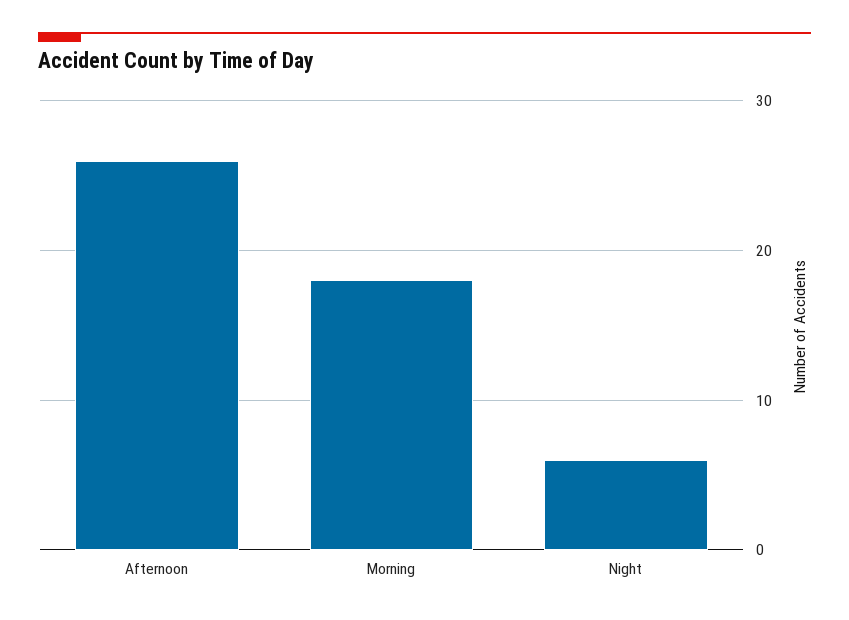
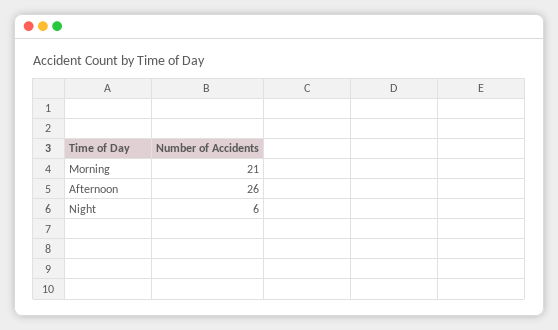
Morning: 18 -> 21

